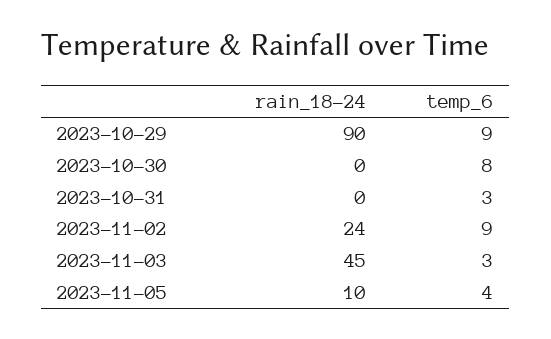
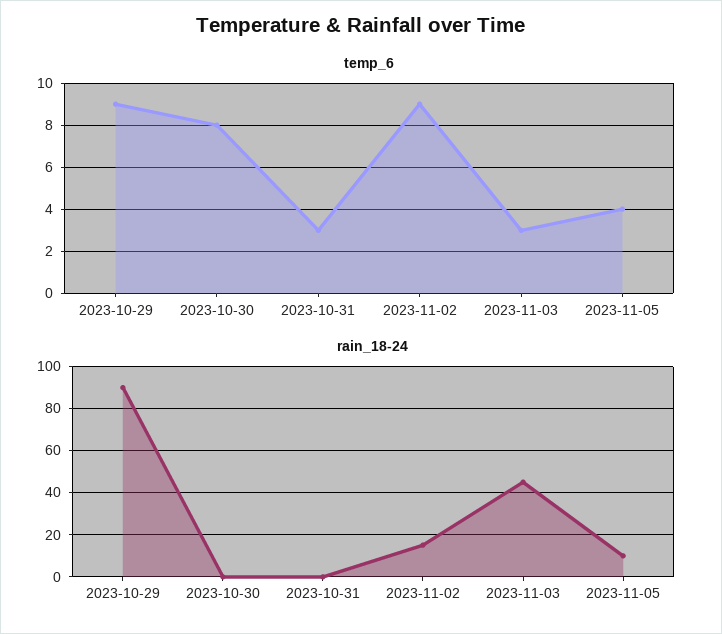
rain_18-24, 2023-11-02: 24 -> 15

